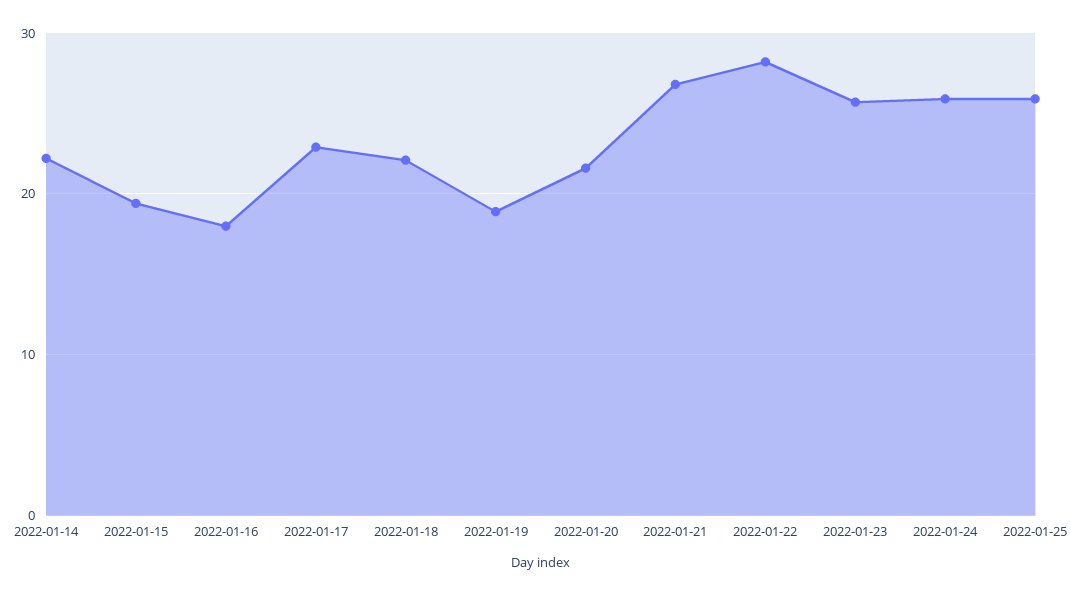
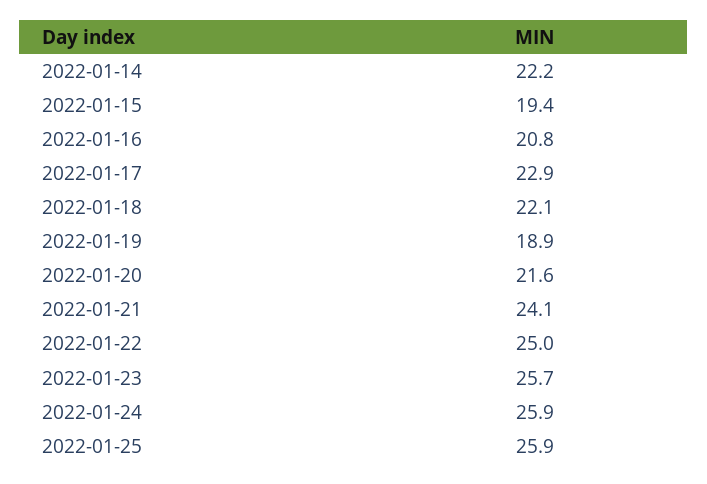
2022-01-16: 18 -> 20.8
2022-01-21: 27 -> 24.1
2022-01-22: 28 -> 25

